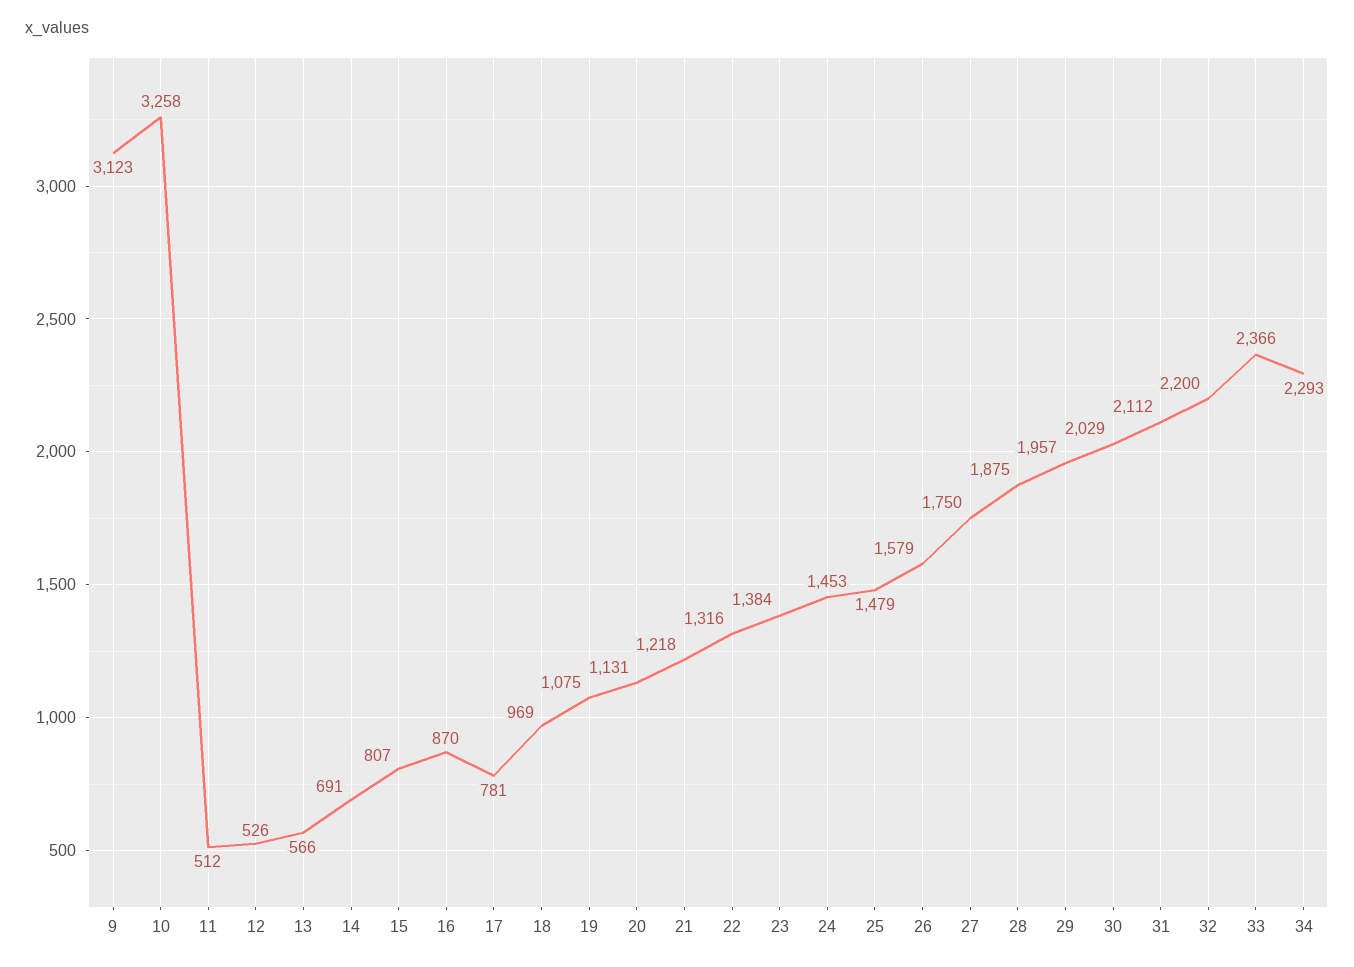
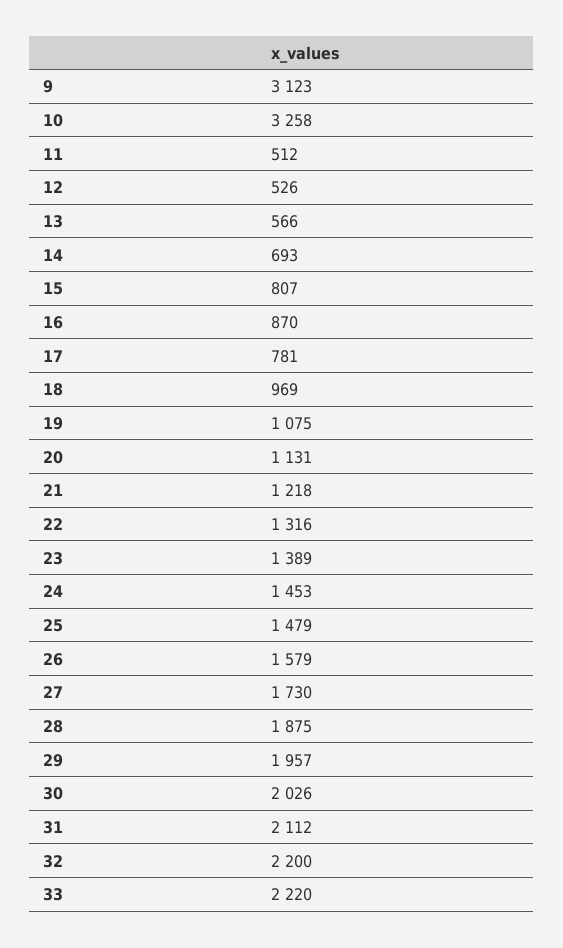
14: 691 -> 693
23: 1384 -> 1389
27: 1750 -> 1730
30: 2029 -> 2026
33: 2366 -> 2220
34: 2293 -> none

